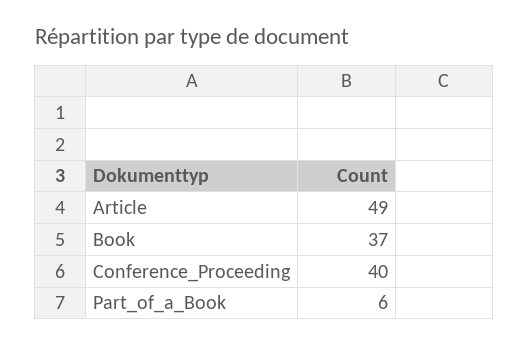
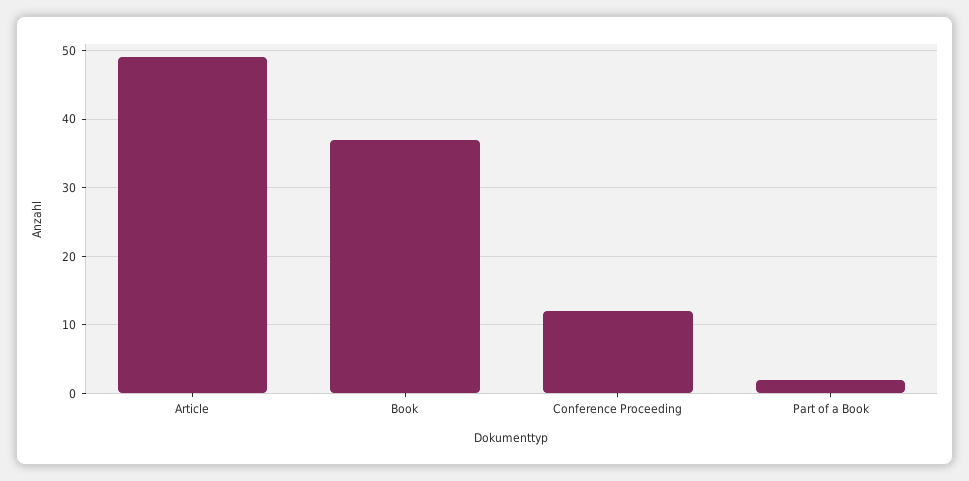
Conference_Proceeding: 40 -> 12
Part_of_a_Book: 6 -> 2

